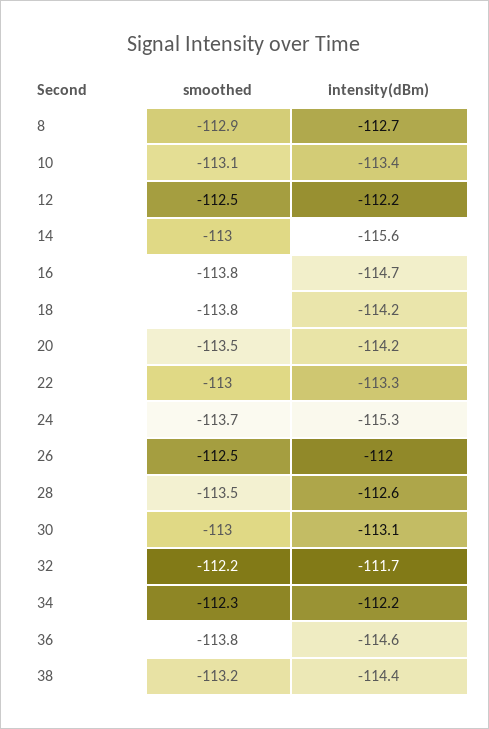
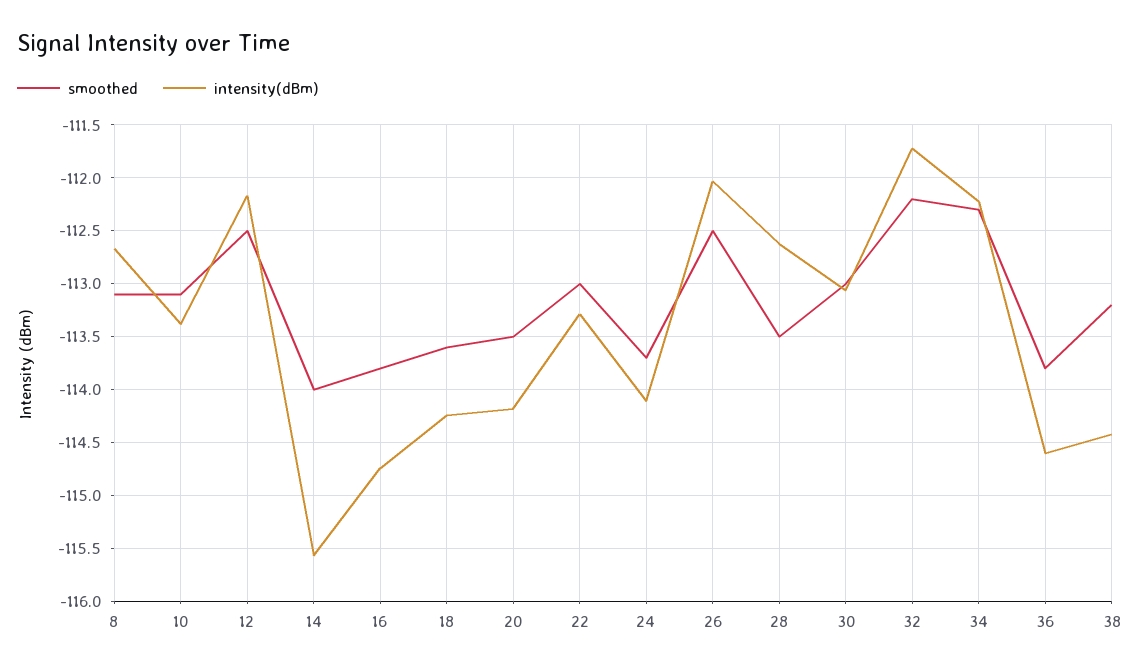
smoothed, 8: -112.9 -> -113.1
smoothed, 14: -113 -> -114
smoothed, 18: -113.8 -> -113.6
intensity(dBm), 24: -115.3 -> -114.1

